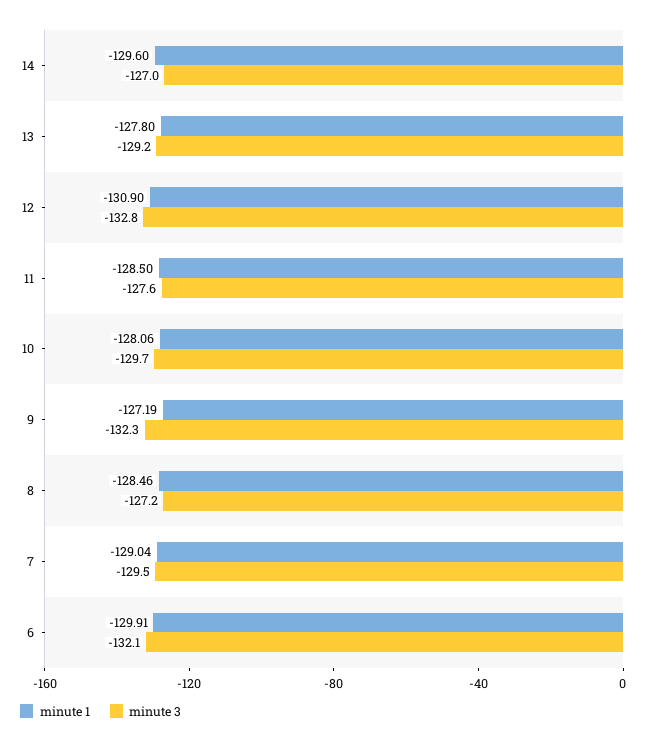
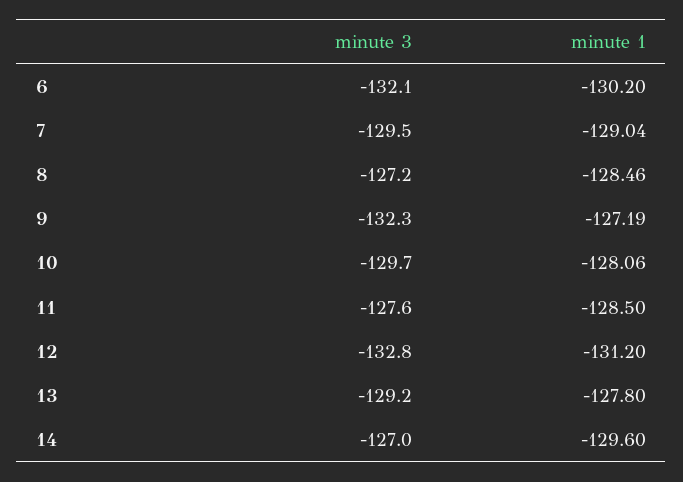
minute 1, 12: -130.9 -> -131.2
minute 1, 6: -129.91 -> -130.2

